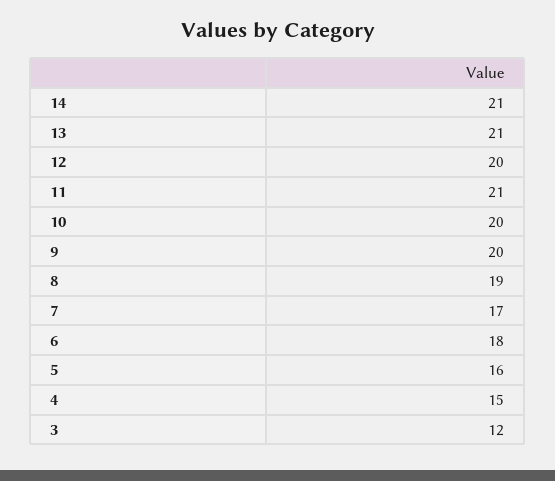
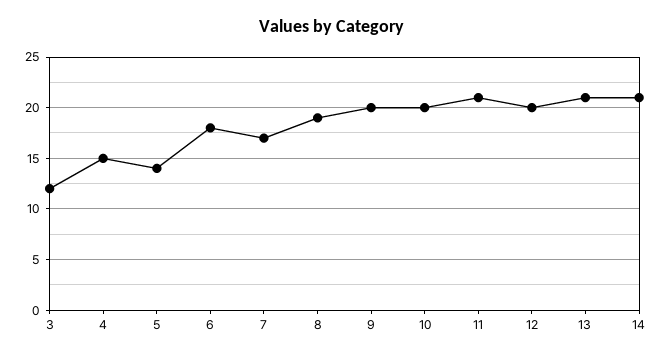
5: 16 -> 14

